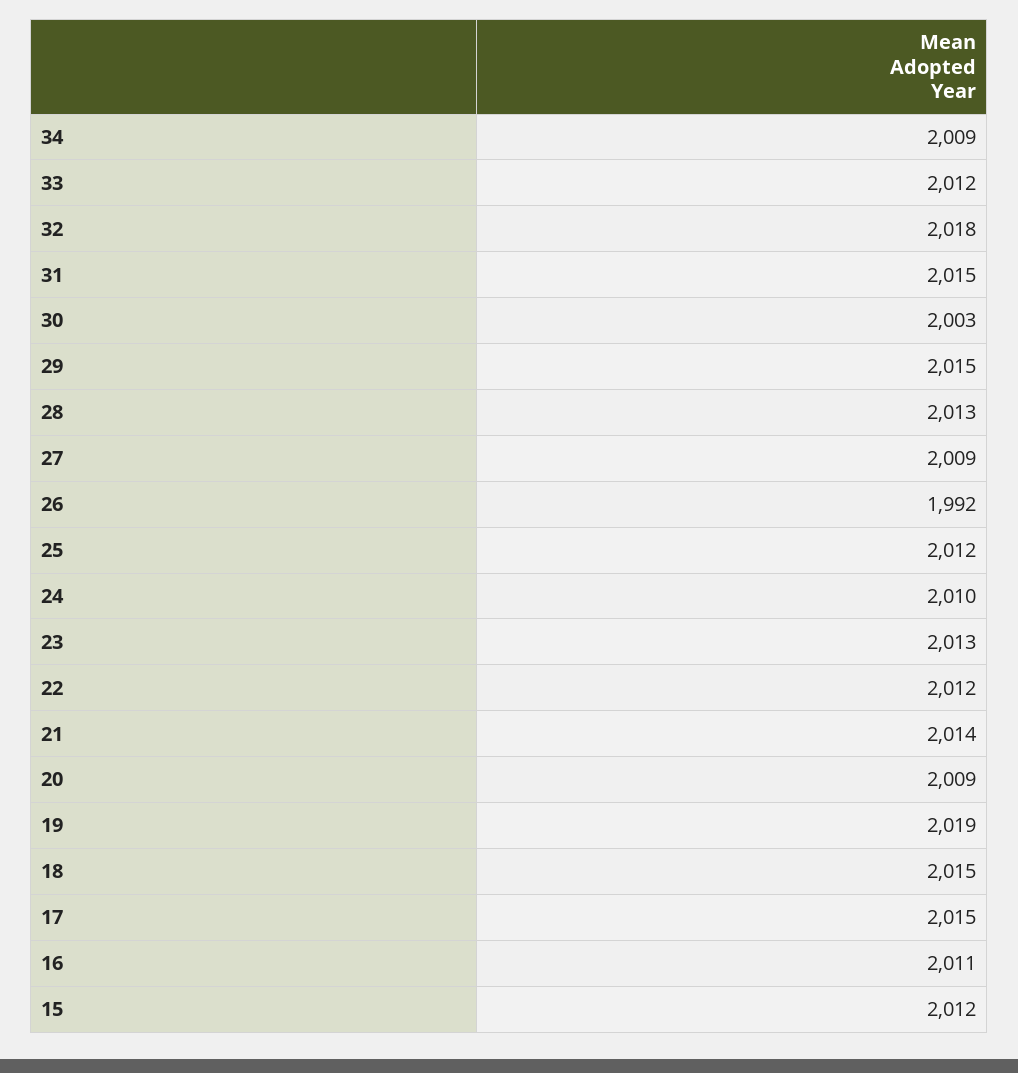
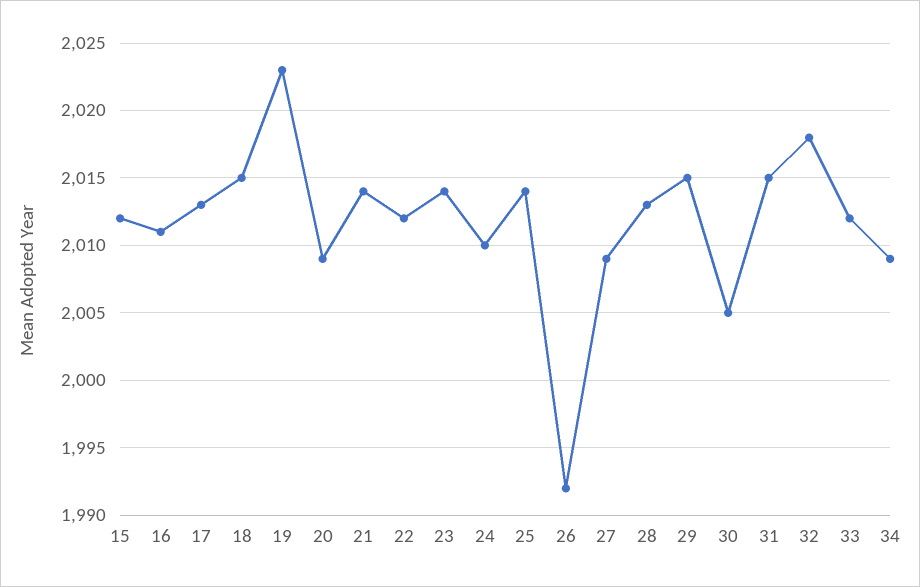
30: 2003 -> 2005
25: 2012 -> 2014
23: 2013 -> 2014
19: 2019 -> 2023
17: 2015 -> 2013

